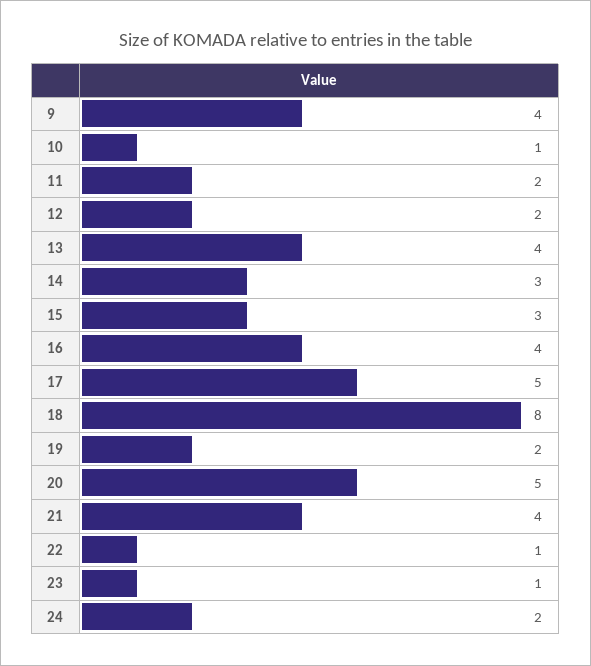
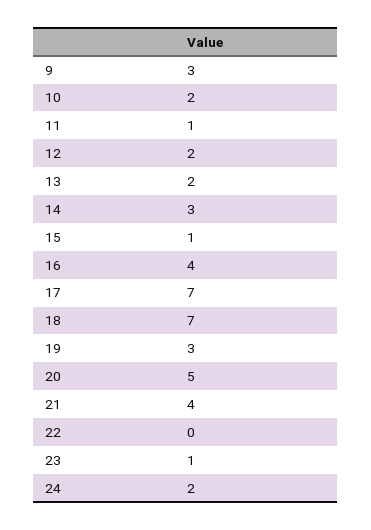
9: 4 -> 3
10: 1 -> 2
11: 2 -> 1
13: 4 -> 2
15: 3 -> 1
17: 5 -> 7
18: 8 -> 7
19: 2 -> 3
22: 1 -> 0

